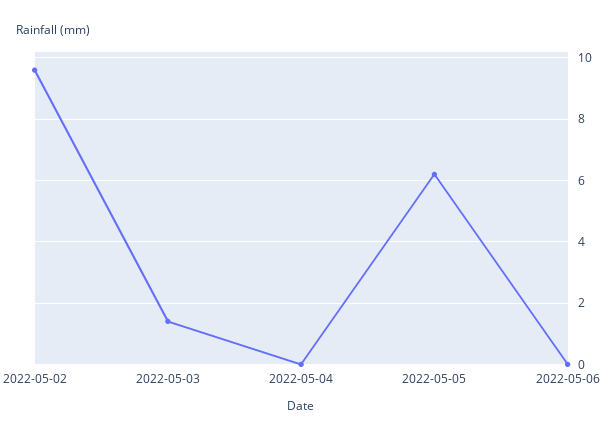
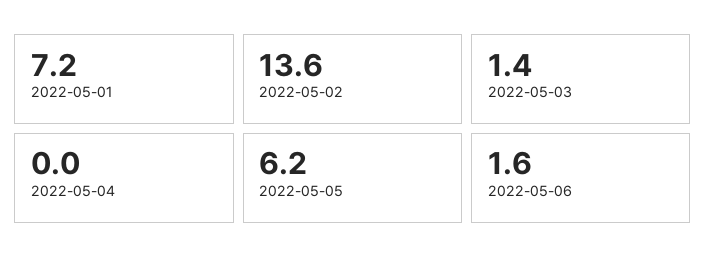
2022-05-02: 9.5 -> 13.6
2022-05-06: 0 -> 1.6
2022-05-01: none -> 7.2

